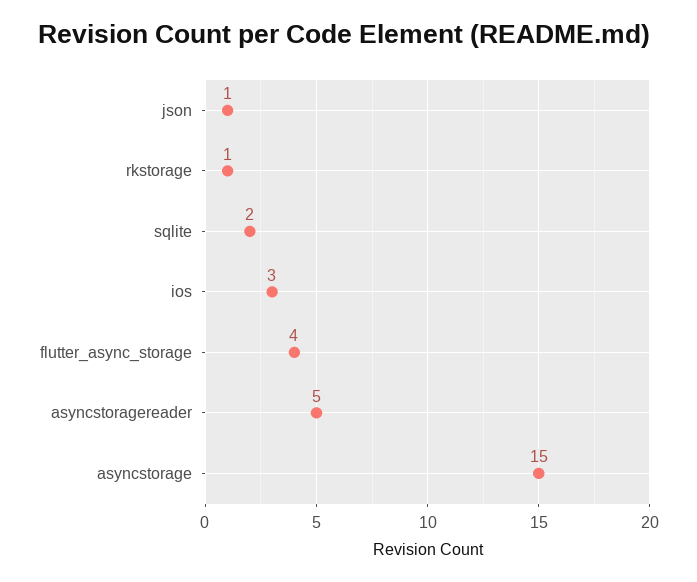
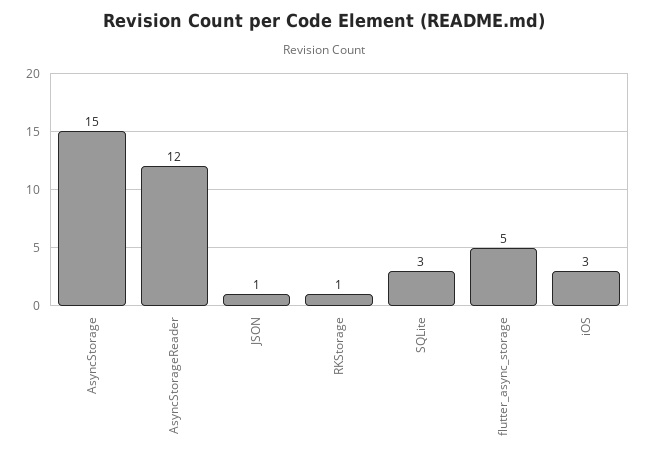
sqlite: 2 -> 3
flutter_async_storage: 4 -> 5
asyncstoragereader: 5 -> 12

